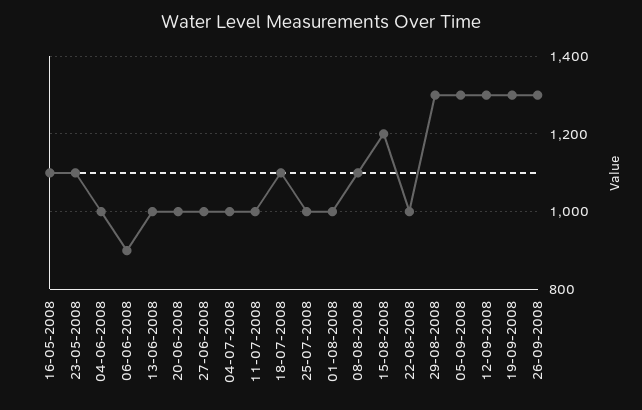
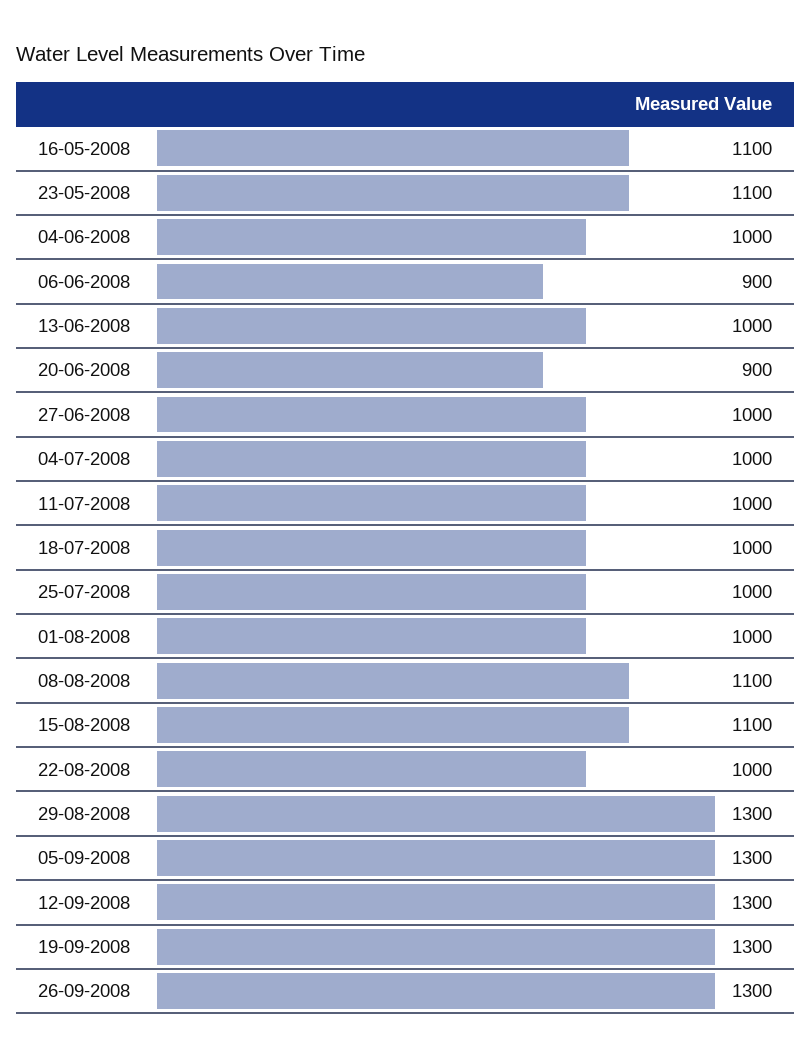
20-06-2008: 1000 -> 900
18-07-2008: 1100 -> 1000
15-08-2008: 1200 -> 1100

